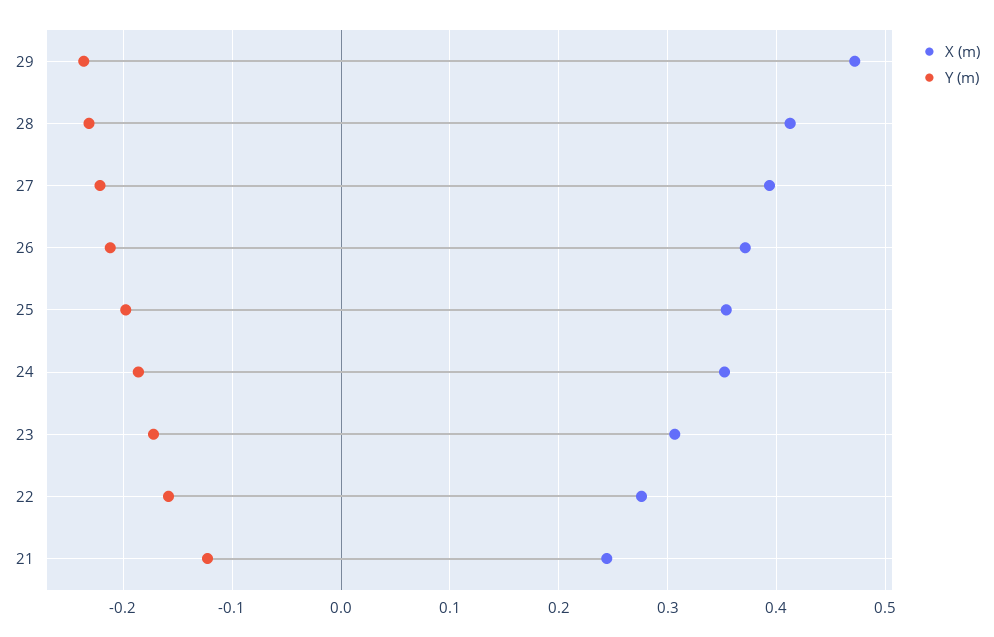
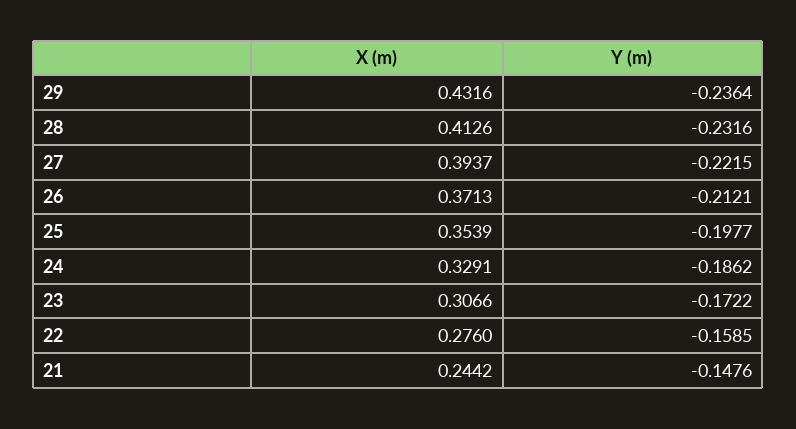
X (m), 29: 0.47 -> 0.4316
X (m), 24: 0.35 -> 0.3291
Y (m), 21: -0.12 -> -0.1476

